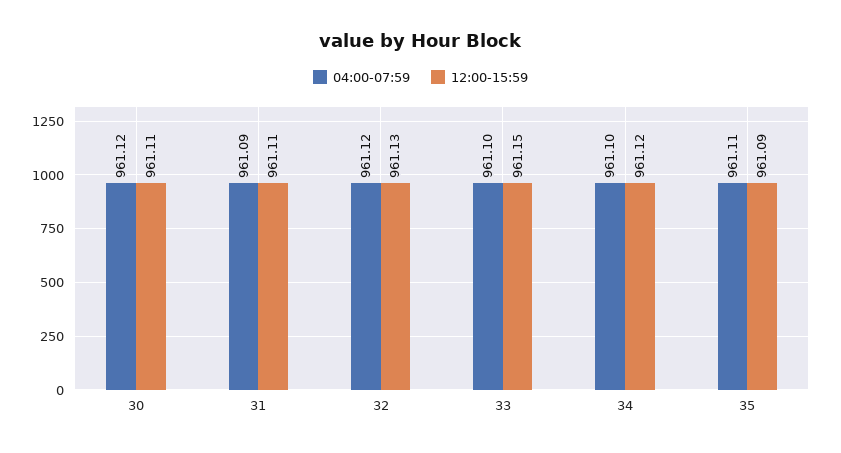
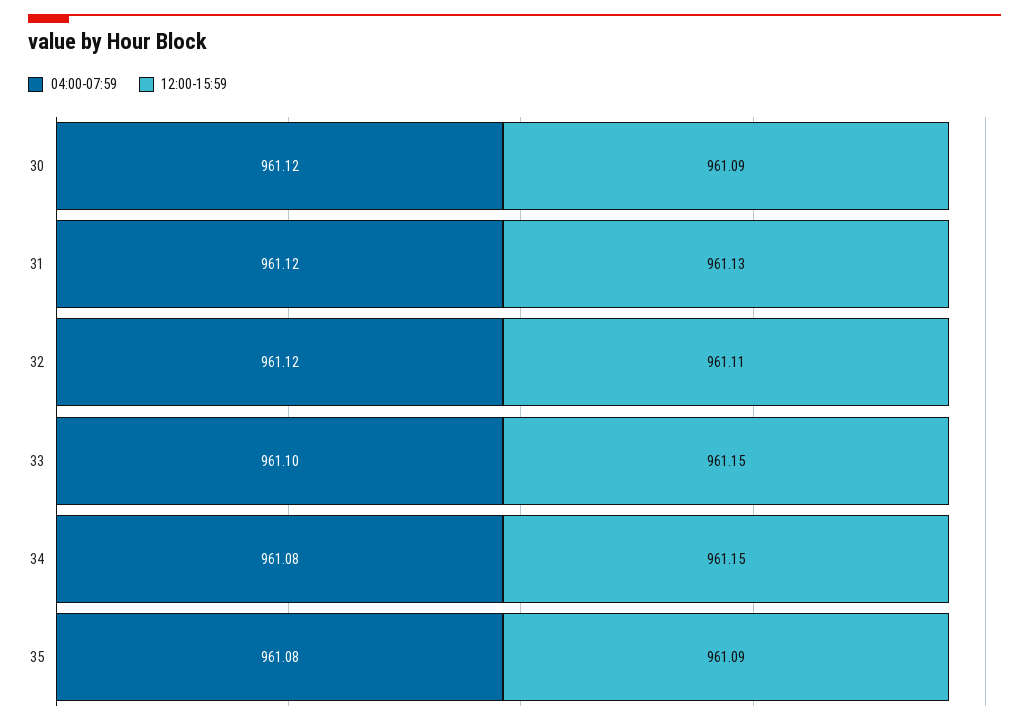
12:00-15:59, 30: 961.11 -> 961.09
04:00-07:59, 31: 961.09 -> 961.12
12:00-15:59, 31: 961.11 -> 961.13
12:00-15:59, 32: 961.13 -> 961.11
04:00-07:59, 34: 961.1 -> 961.08
12:00-15:59, 34: 961.12 -> 961.15
04:00-07:59, 35: 961.11 -> 961.08

